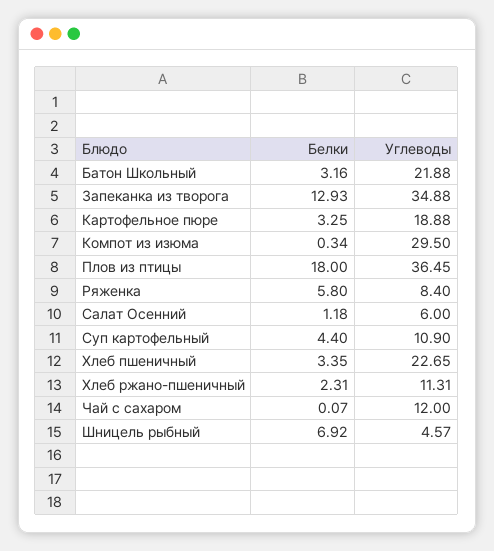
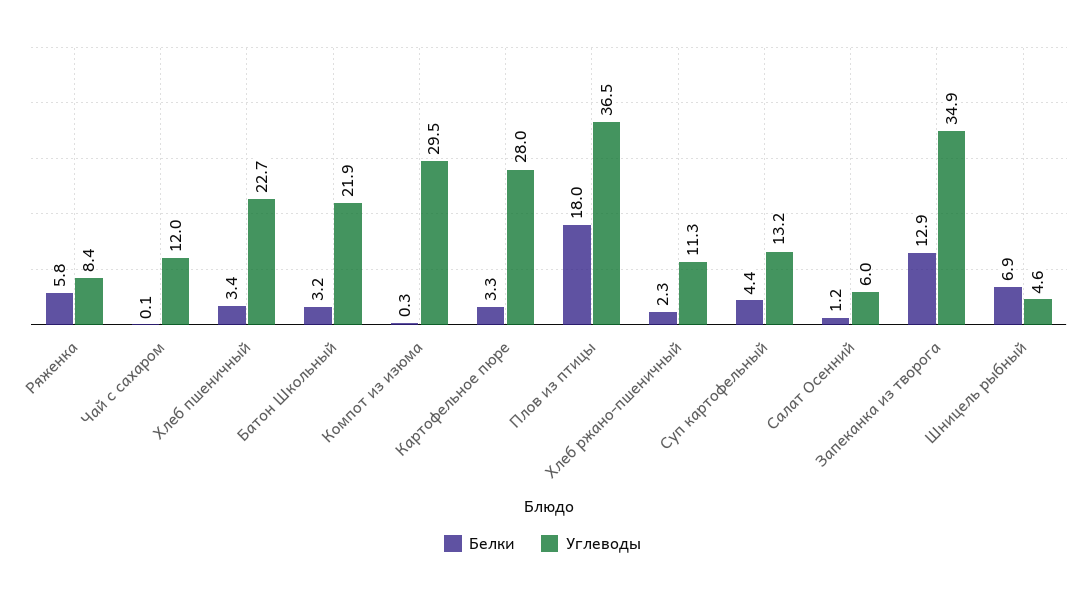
Углеводы, Картофельное пюре: 18.88 -> 28
Углеводы, Суп картофельный: 10.9 -> 13.2

